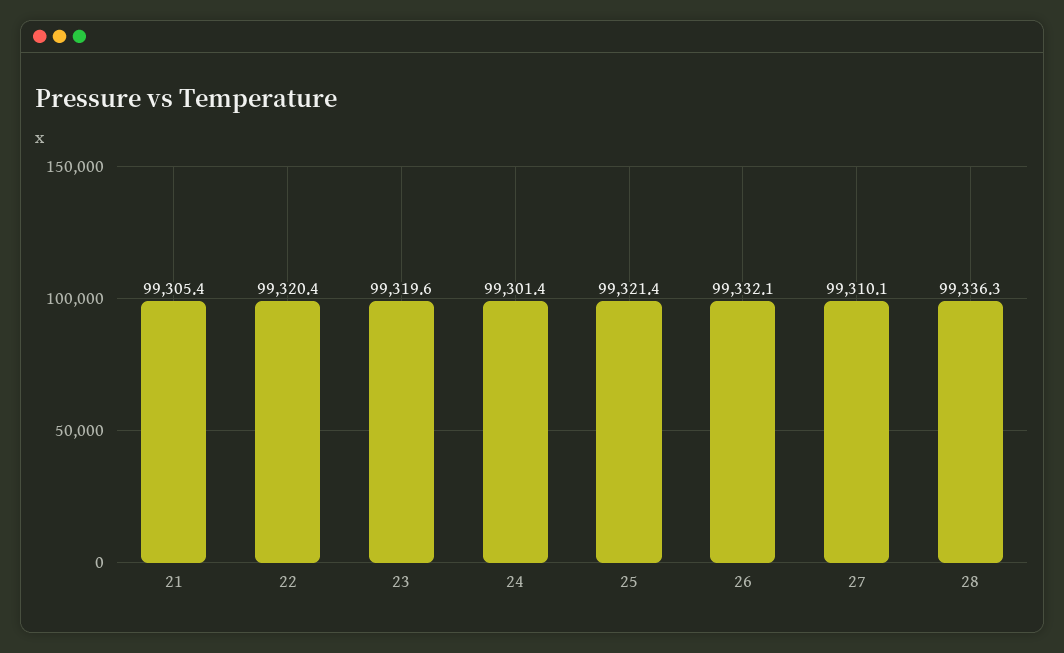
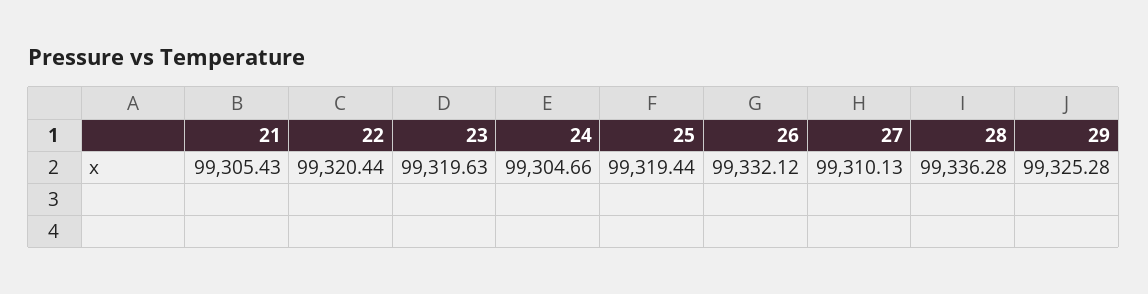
24: 99301.4 -> 99304.66
25: 99321.4 -> 99319.44
29: none -> 99325.28

